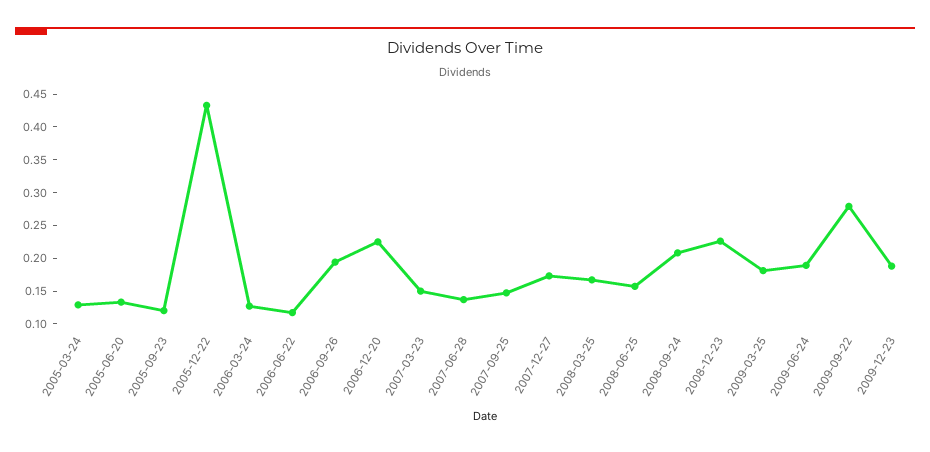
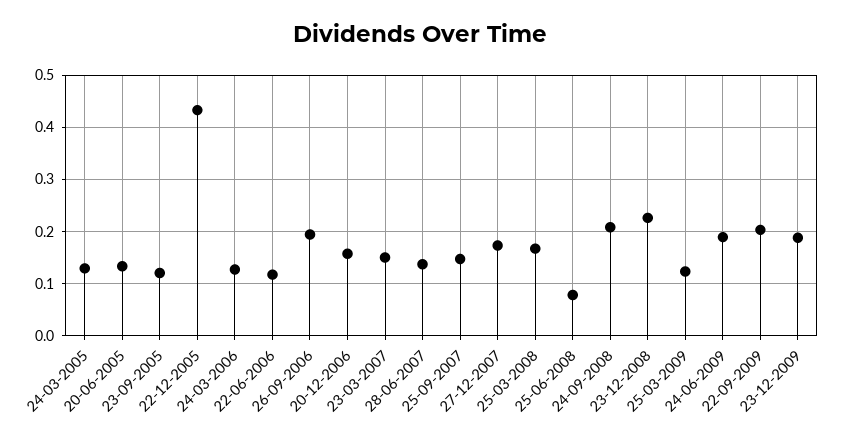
2006-12-20: 0.225 -> 0.16
2008-06-25: 0.15 -> 0.08
2009-03-25: 0.175 -> 0.12
2009-09-22: 0.275 -> 0.2

